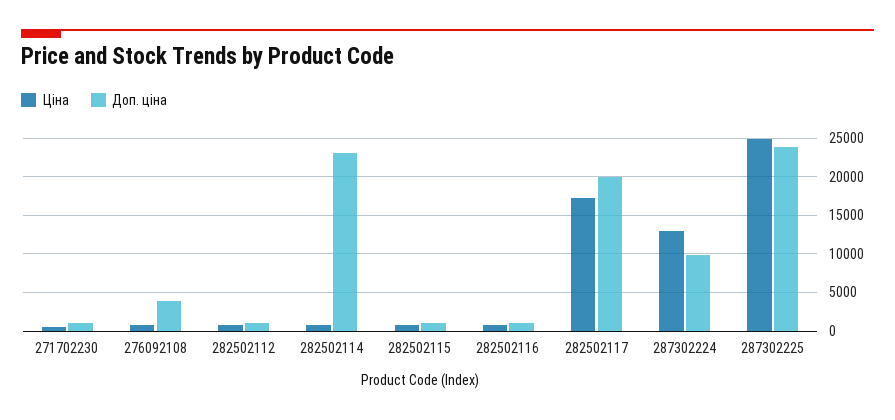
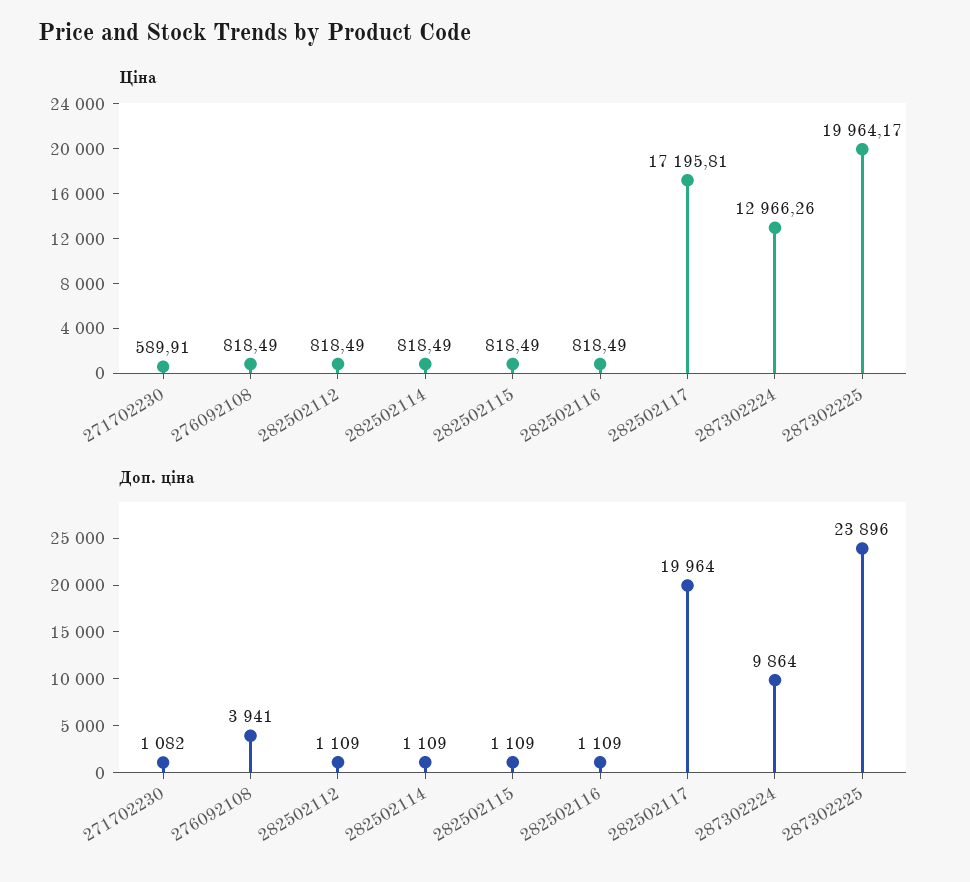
Доп. ціна, 282502114: 23000 -> 1109
Ціна, 287302225: 25000 -> 19964.17

